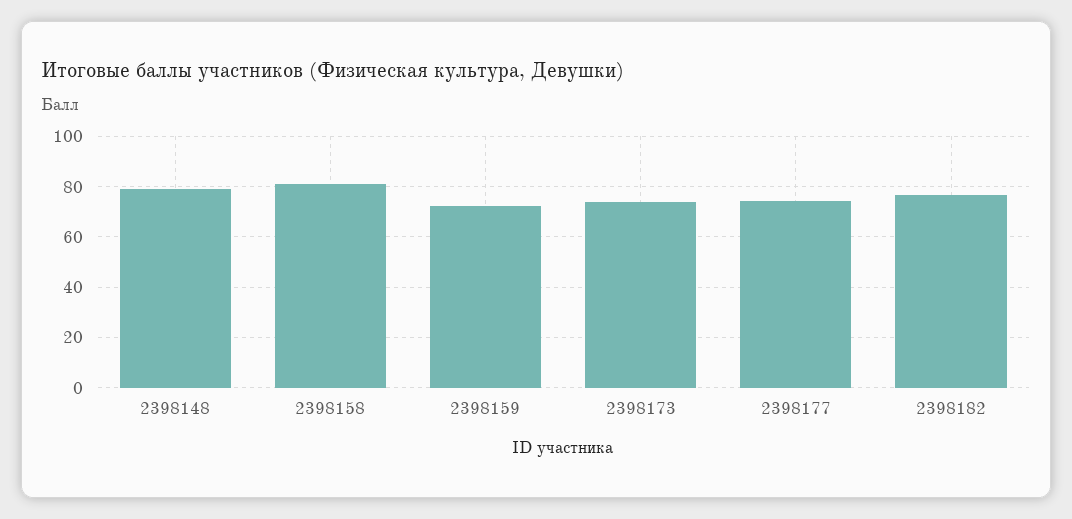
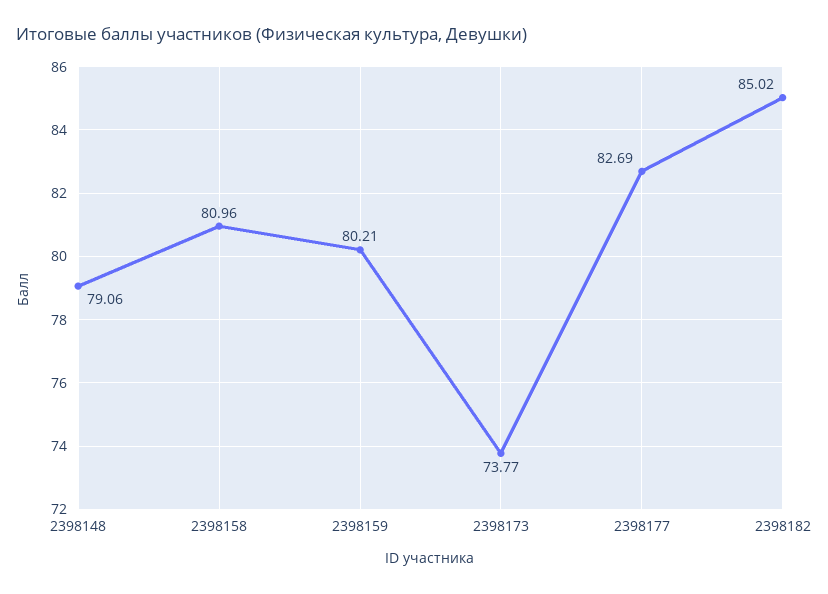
2398159: 72.5 -> 80.21
2398177: 75 -> 82.69
2398182: 77.5 -> 85.02

